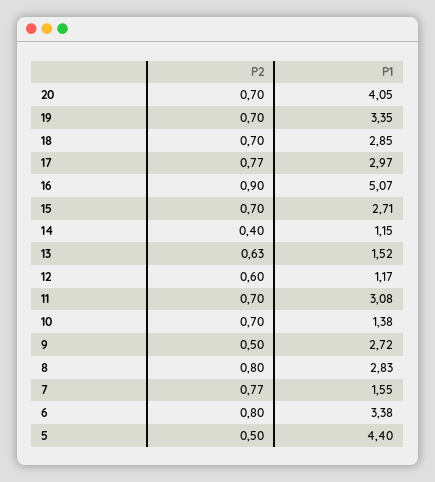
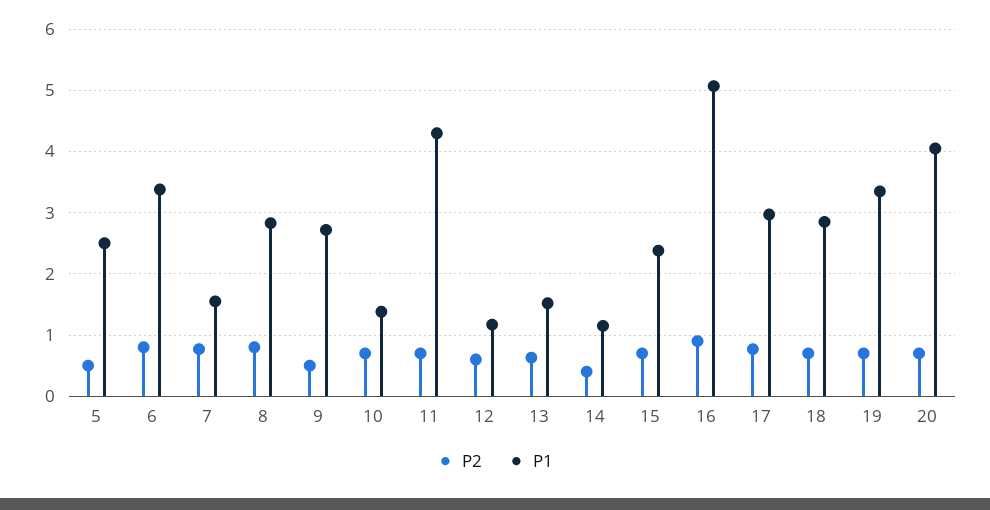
P1, 15: 2.71 -> 2.4
P1, 11: 3.08 -> 4.3
P1, 5: 4.4 -> 2.5

